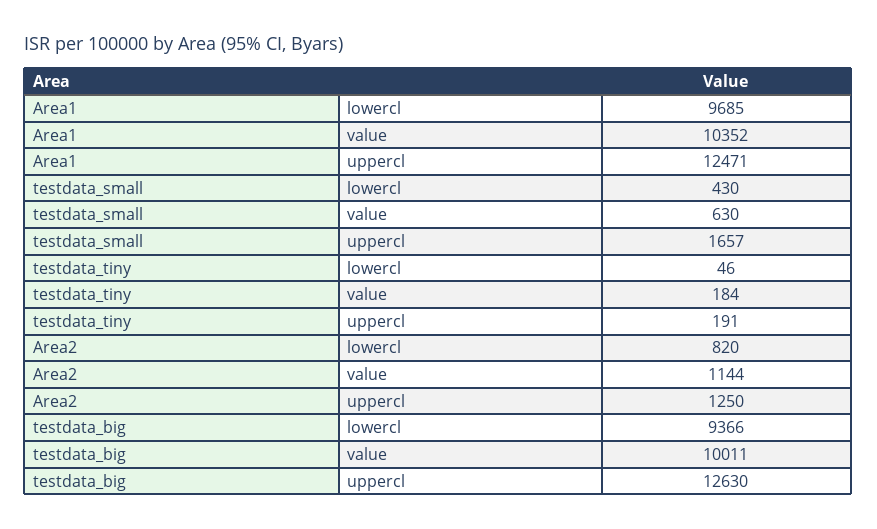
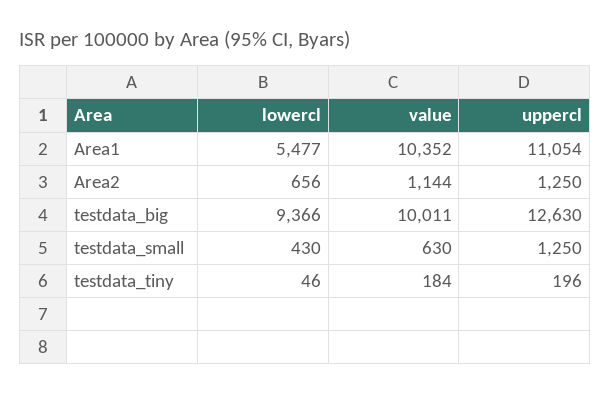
Area1, lowercl: 9685 -> 5477
Area1, uppercl: 12471 -> 11054
testdata_small, uppercl: 1657 -> 1250
testdata_tiny, uppercl: 191 -> 196
Area2, lowercl: 820 -> 656

